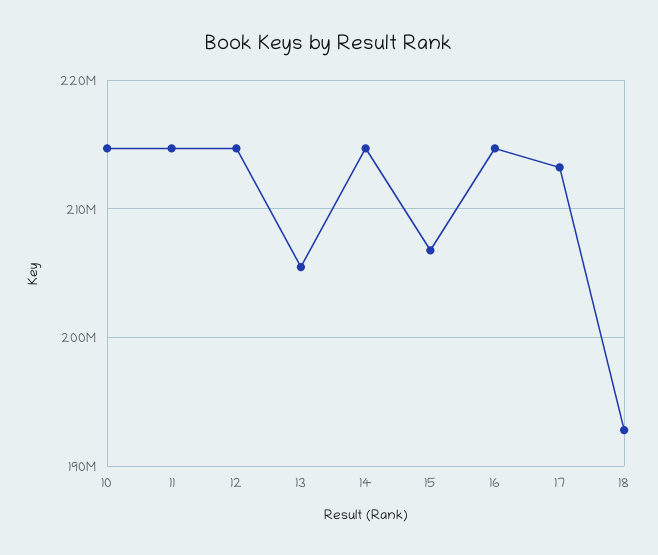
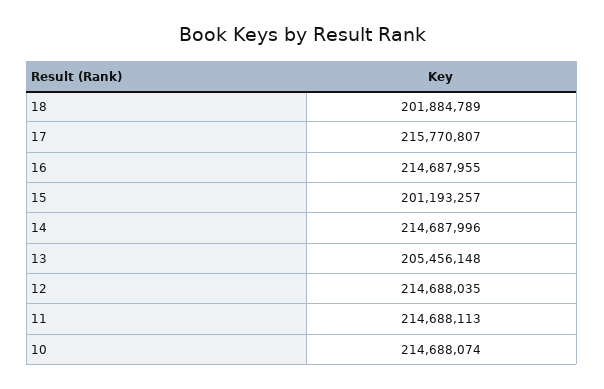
15: 207000000 -> 201193257
17: 213000000 -> 215770807
18: 193000000 -> 201884789

